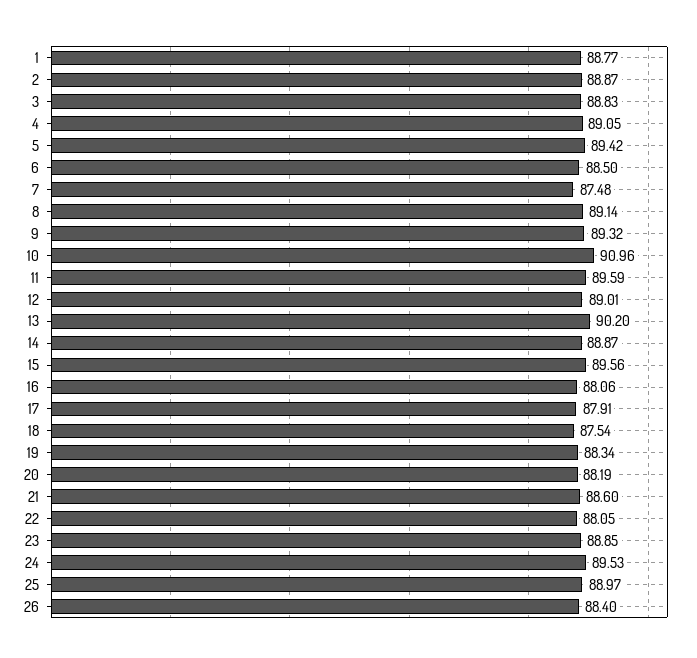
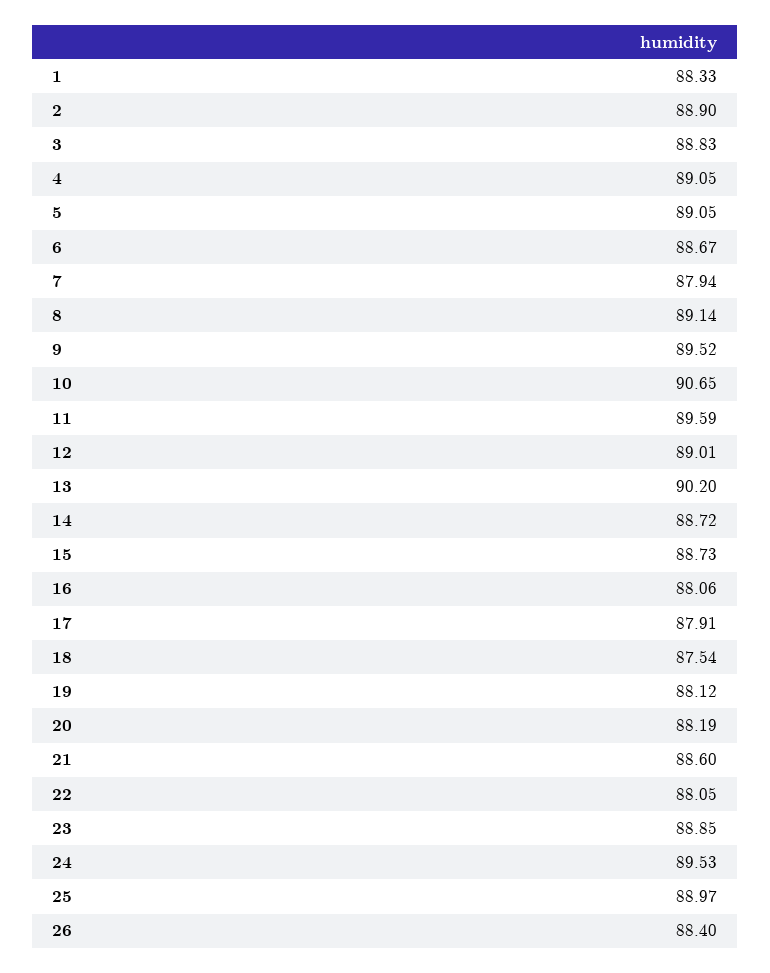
1: 88.77 -> 88.33
2: 88.87 -> 88.9
5: 89.42 -> 89.05
6: 88.5 -> 88.67
7: 87.48 -> 87.94
9: 89.32 -> 89.52
10: 90.96 -> 90.65
14: 88.87 -> 88.72
15: 89.56 -> 88.73
19: 88.34 -> 88.12

